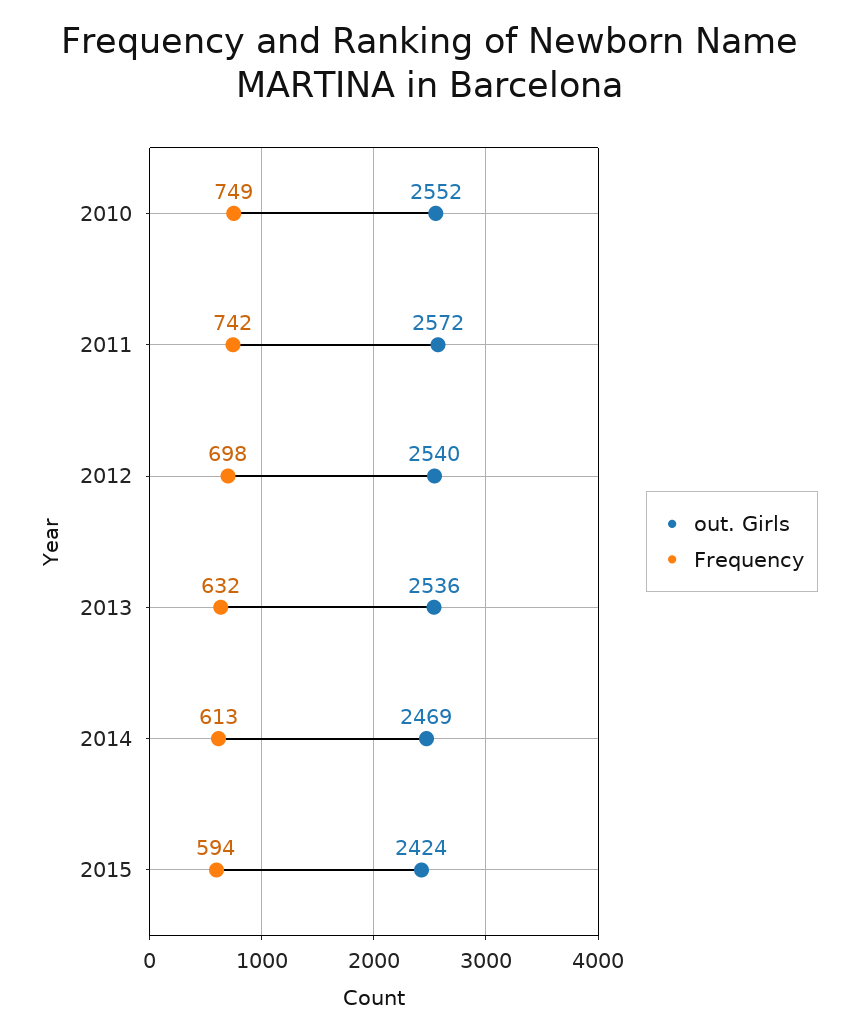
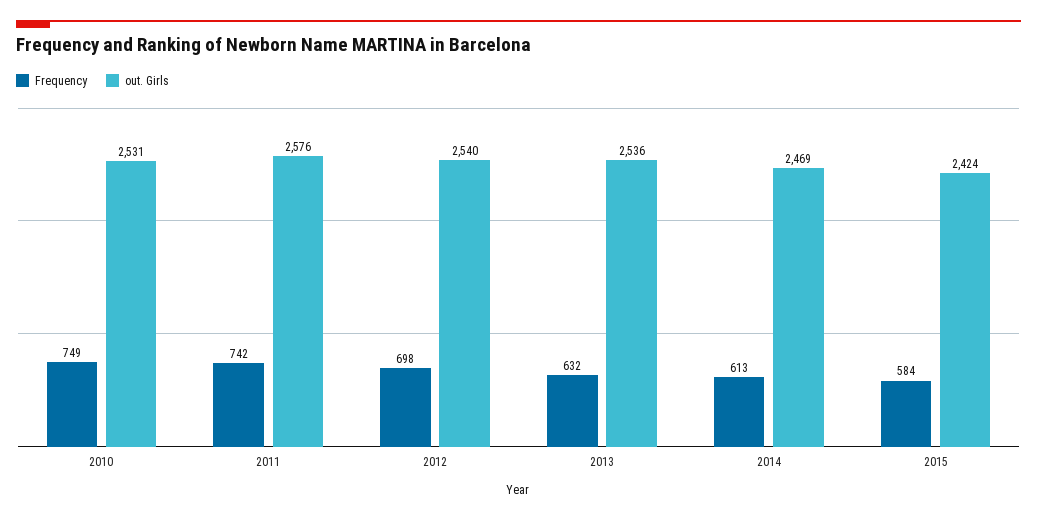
out. Girls, 2010: 2552 -> 2531
out. Girls, 2011: 2572 -> 2576
Frequency, 2015: 594 -> 584

